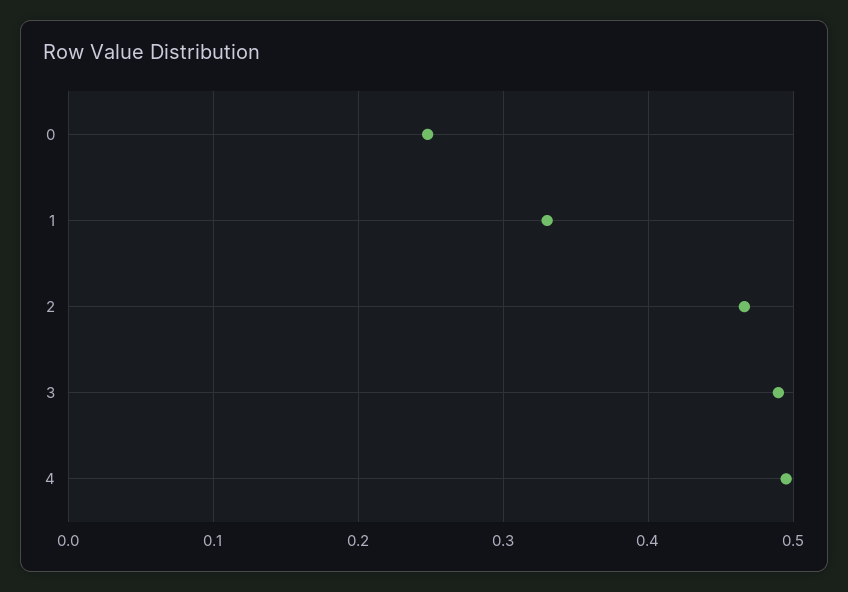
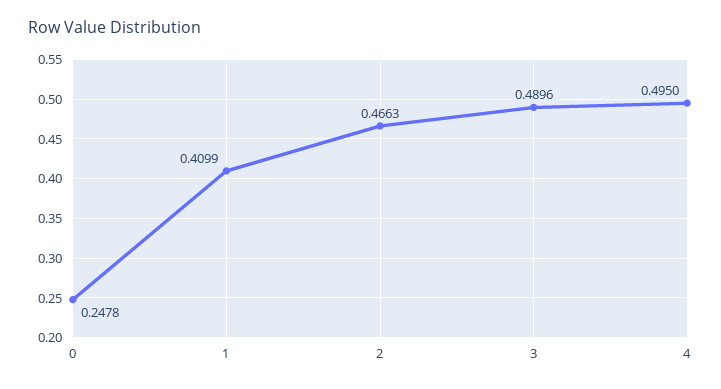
1: 0.33 -> 0.4099

